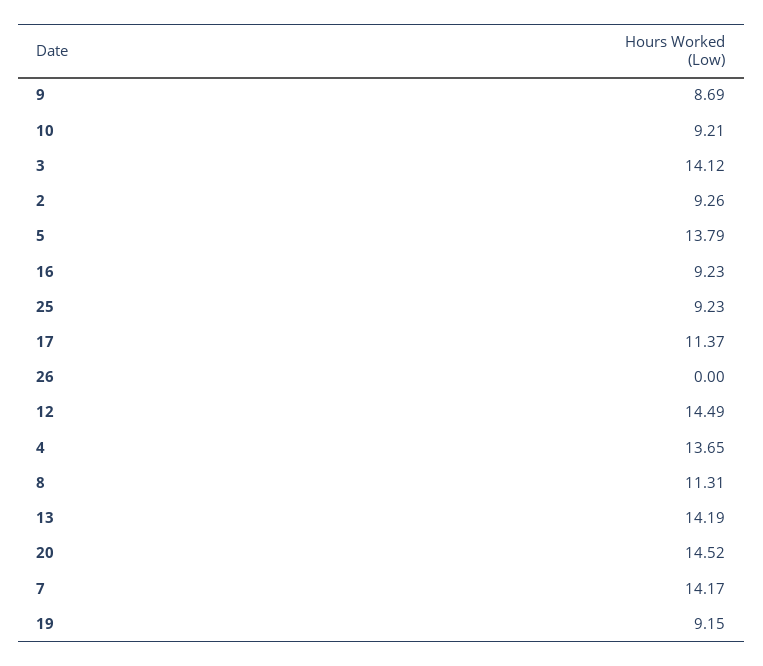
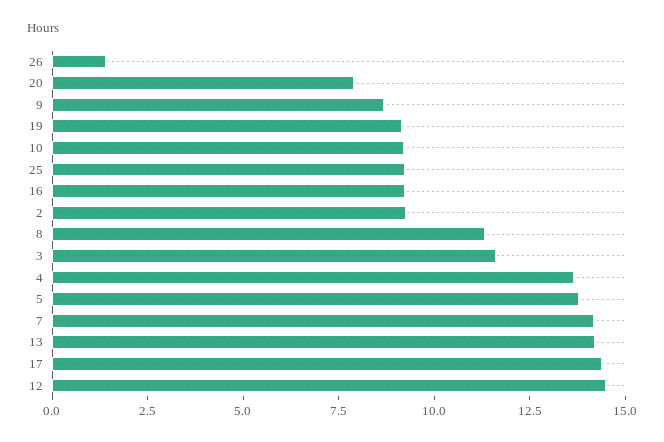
3: 14.12 -> 11.5
17: 11.37 -> 14.5
26: 0 -> 1.5
20: 14.52 -> 8

